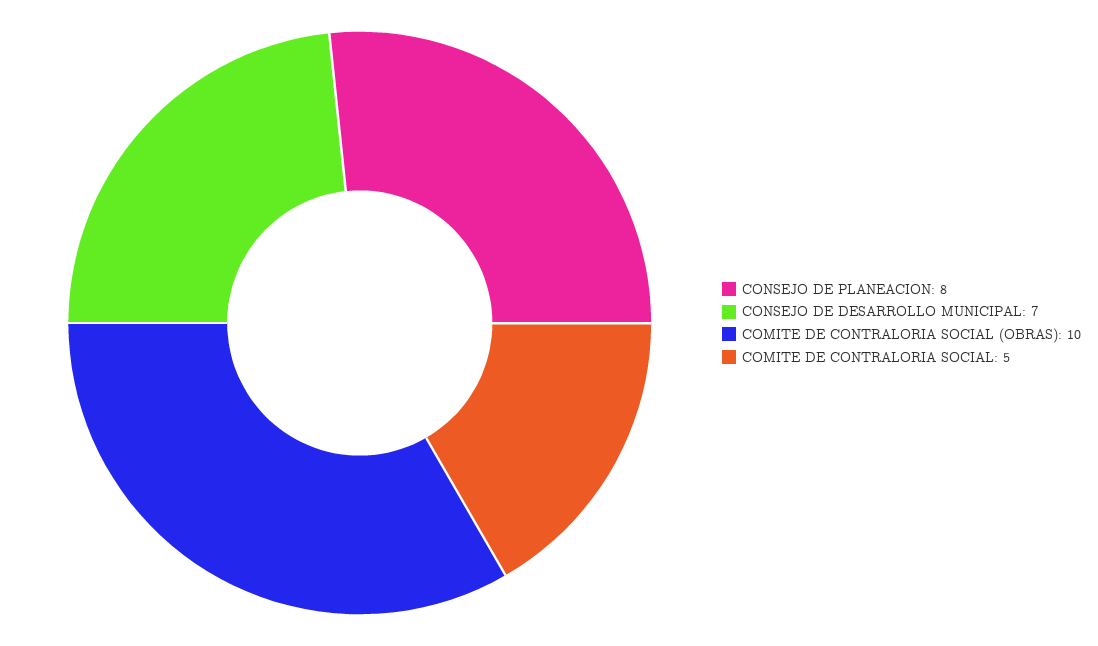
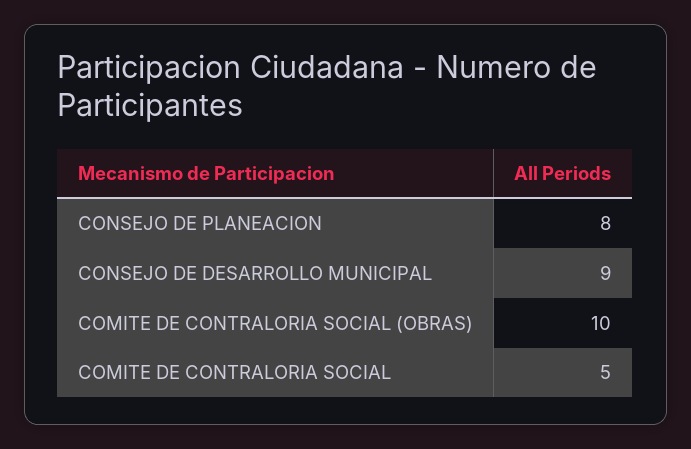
CONSEJO DE DESARROLLO MUNICIPAL: 7 -> 9

